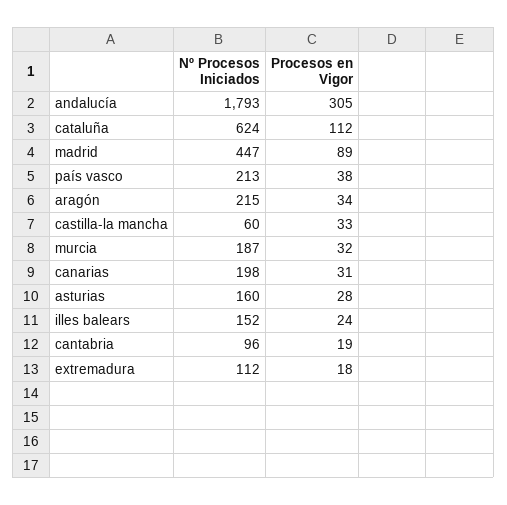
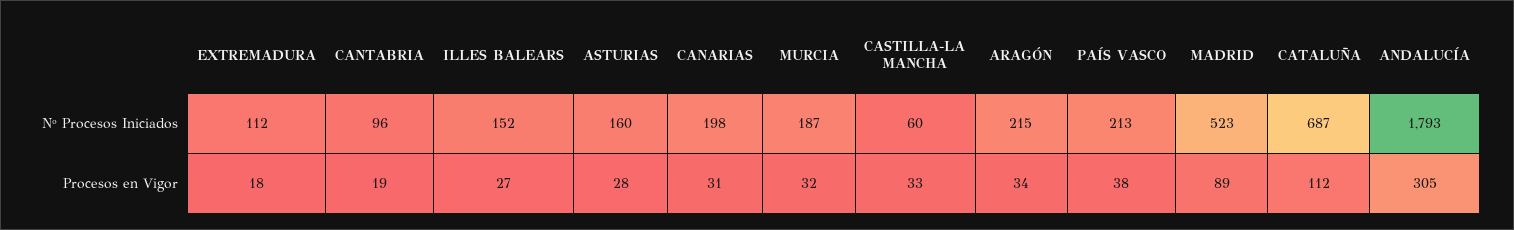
Nº Procesos Iniciados, cataluña: 624 -> 687
Nº Procesos Iniciados, madrid: 447 -> 523
Procesos en Vigor, illes balears: 24 -> 27

